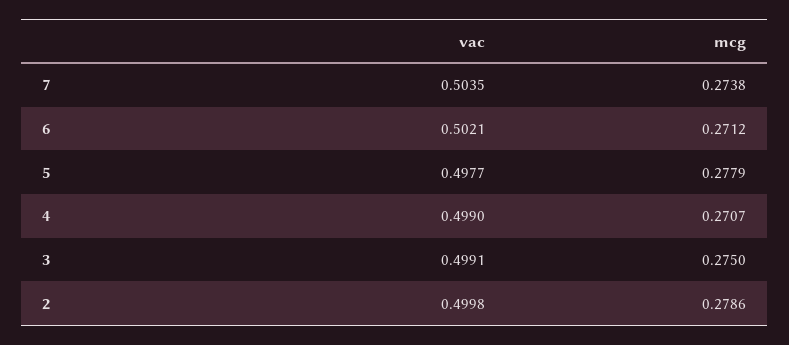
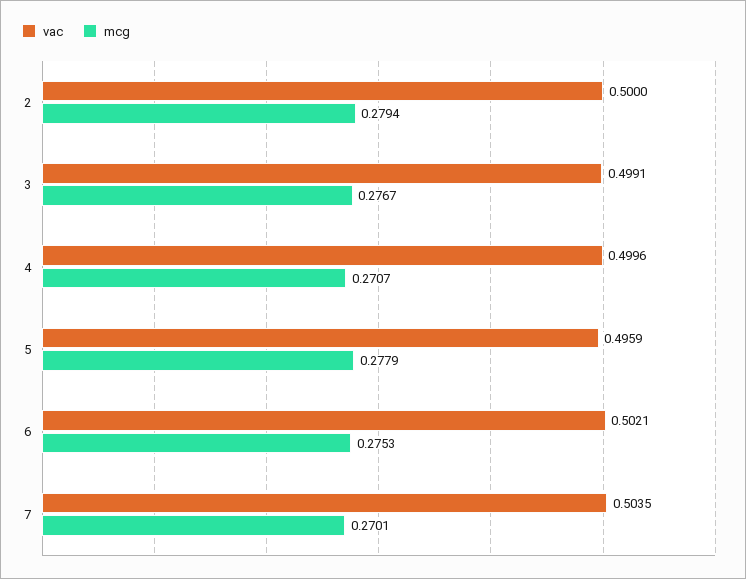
mcg, 7: 0.2738 -> 0.2701
mcg, 6: 0.2712 -> 0.2753
vac, 5: 0.4977 -> 0.4959
vac, 4: 0.499 -> 0.4996
mcg, 3: 0.275 -> 0.2767
vac, 2: 0.4998 -> 0.5
mcg, 2: 0.2786 -> 0.2794

